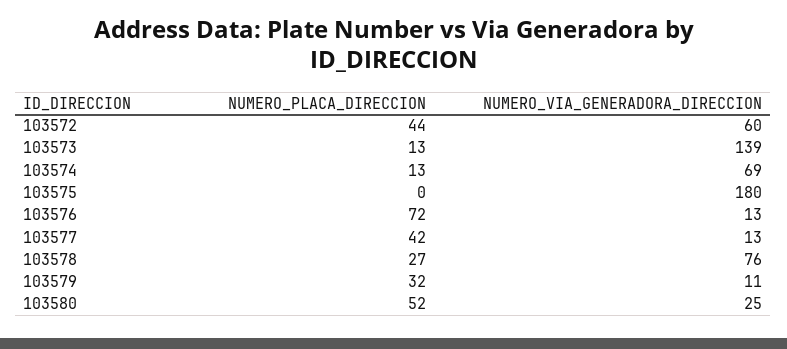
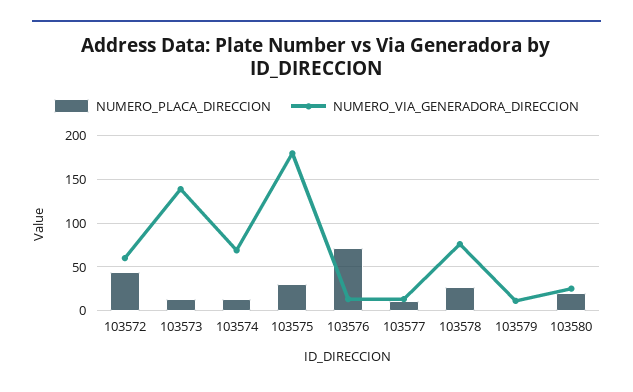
NUMERO_PLACA_DIRECCION, 103575: 0 -> 30
NUMERO_PLACA_DIRECCION, 103577: 42 -> 10
NUMERO_PLACA_DIRECCION, 103579: 32 -> 0
NUMERO_PLACA_DIRECCION, 103580: 52 -> 20

